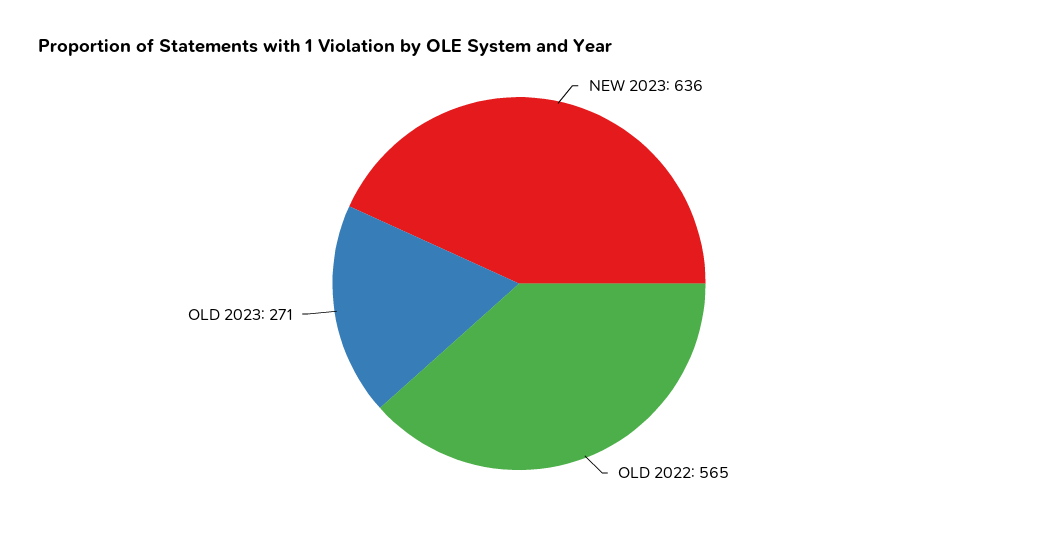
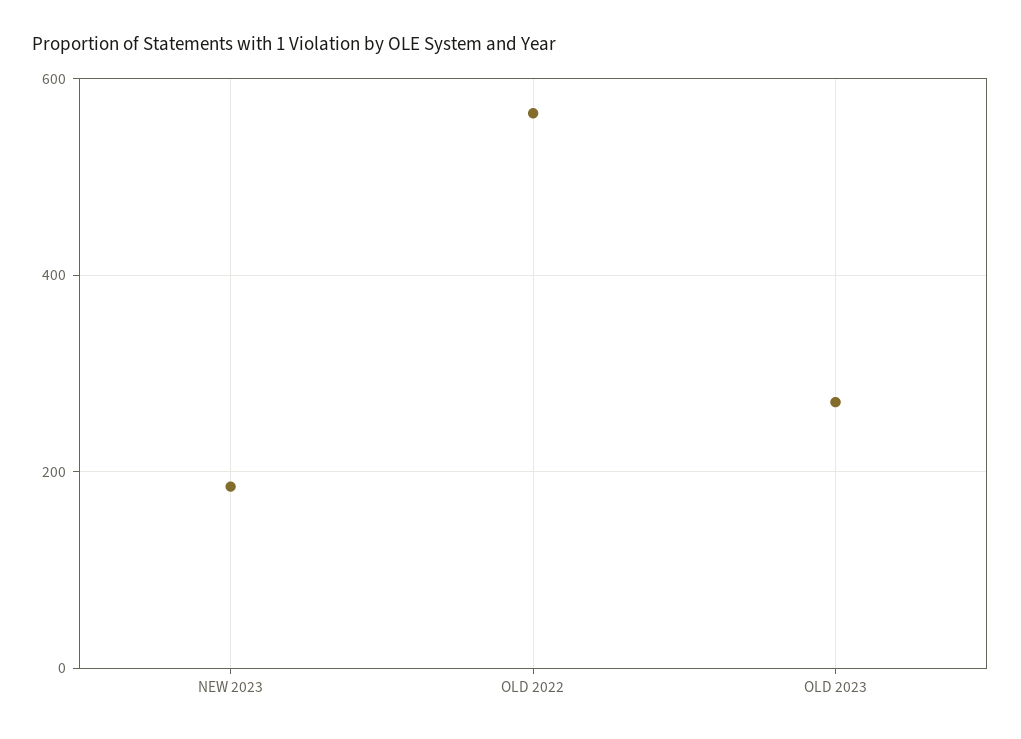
NEW 2023: 636 -> 180

